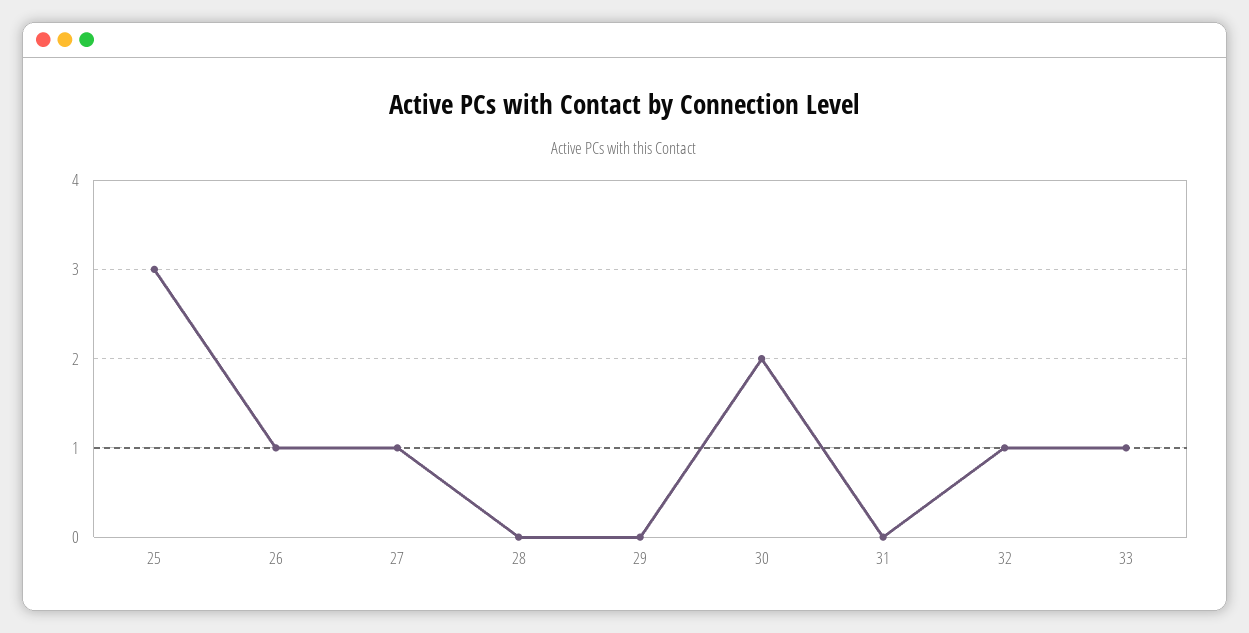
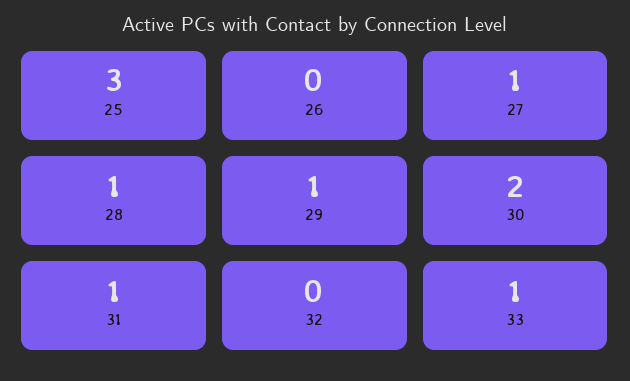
26: 1 -> 0
28: 0 -> 1
29: 0 -> 1
31: 0 -> 1
32: 1 -> 0

